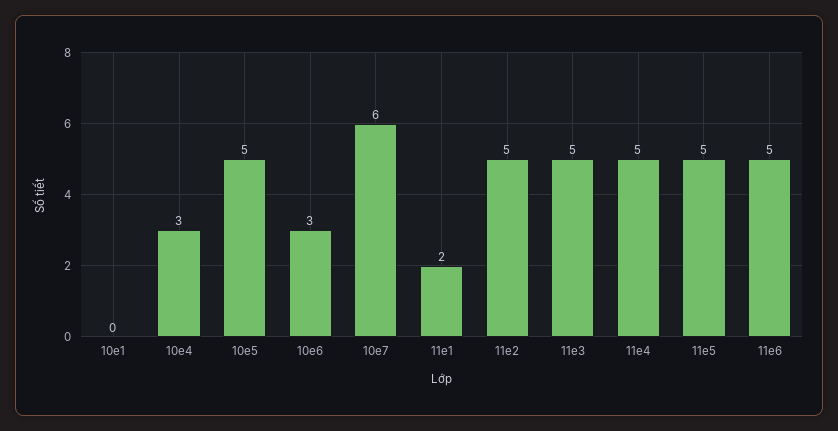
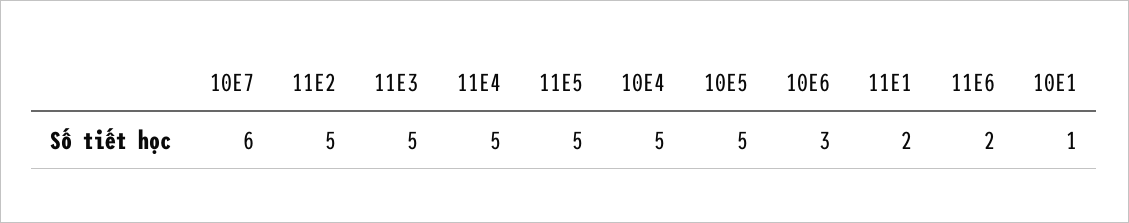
10e1: 0 -> 1
10e4: 3 -> 5
11e6: 5 -> 2

